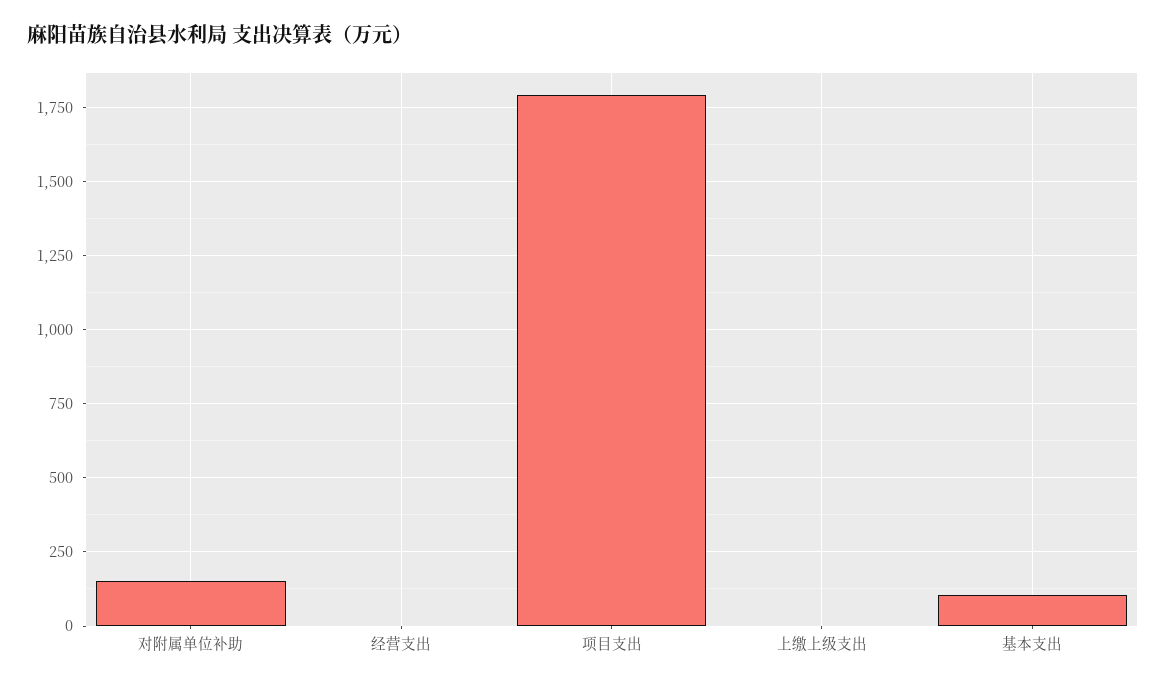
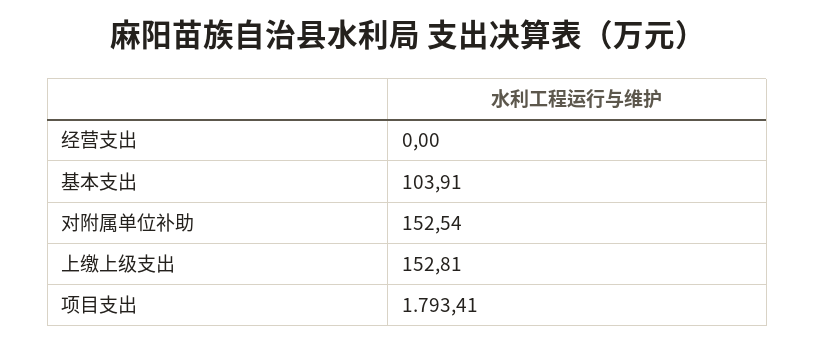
上缴上级支出: 0 -> 152.81

